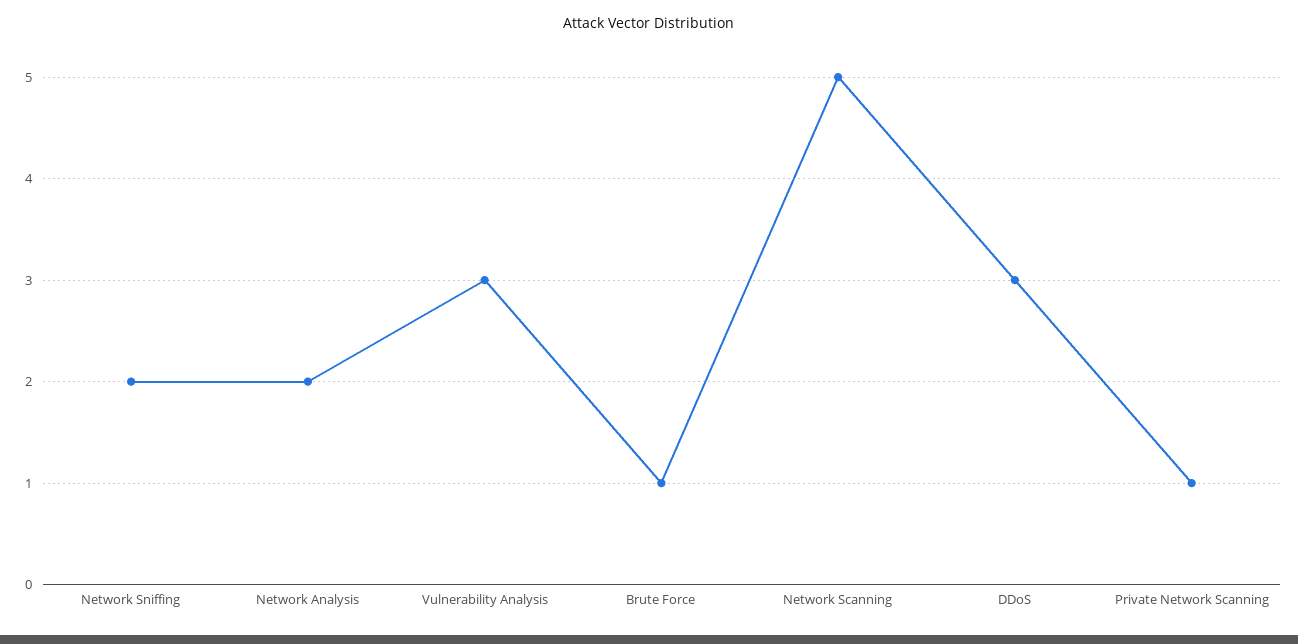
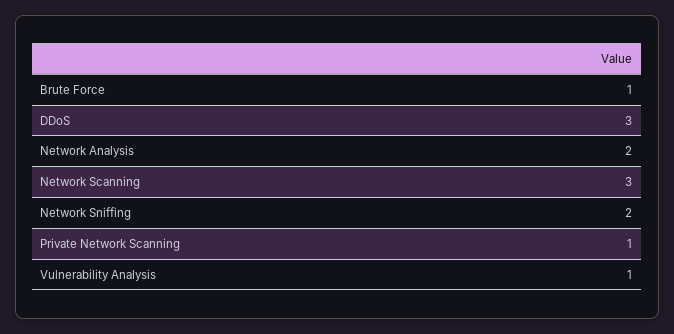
Vulnerability Analysis: 3 -> 1
Network Scanning: 5 -> 3

